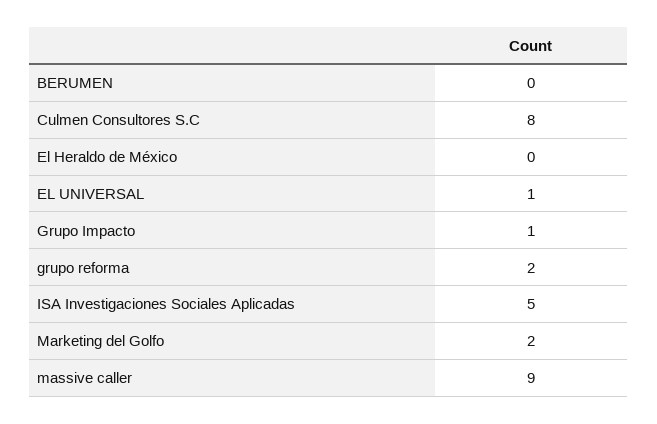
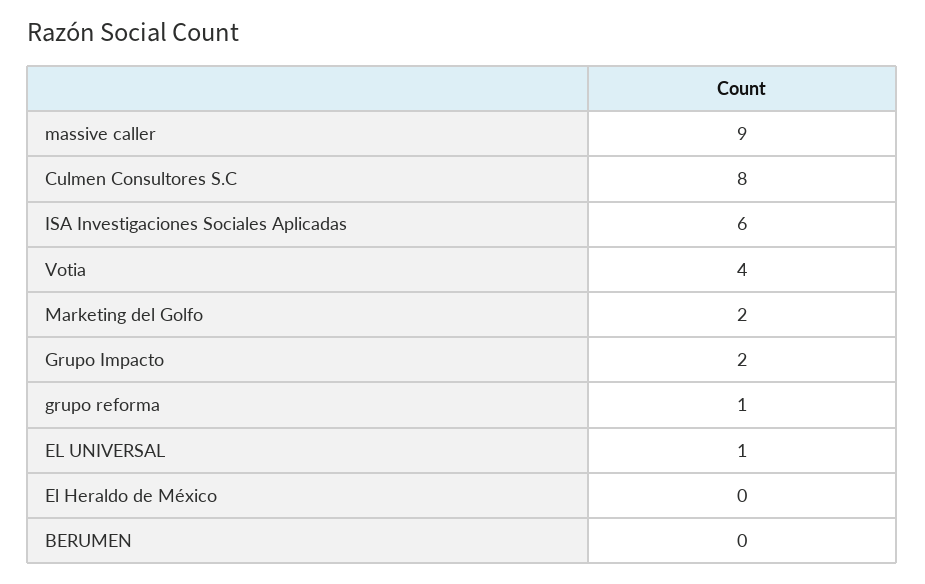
Grupo Impacto: 1 -> 2
grupo reforma: 2 -> 1
ISA Investigaciones Sociales Aplicadas: 5 -> 6
Votia: none -> 4

